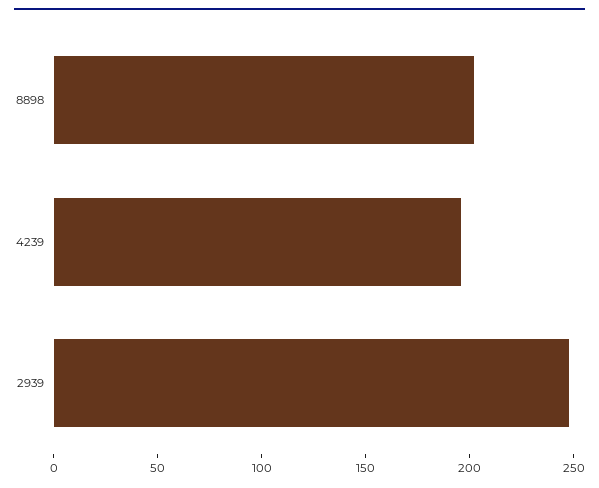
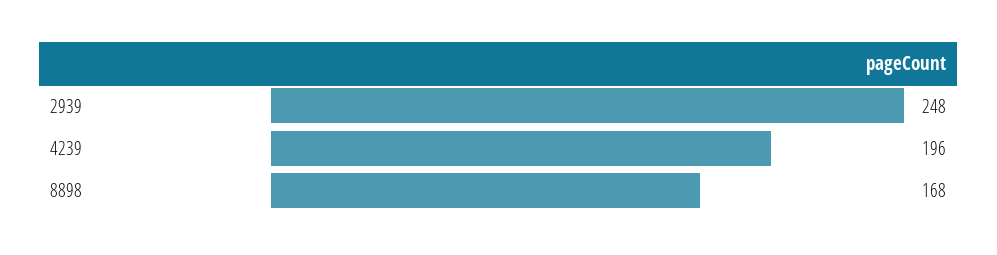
8898: 200 -> 168

